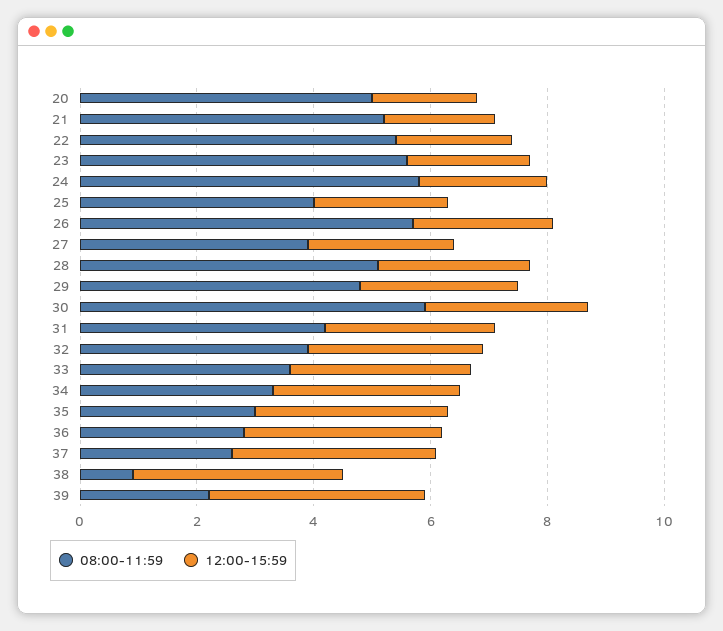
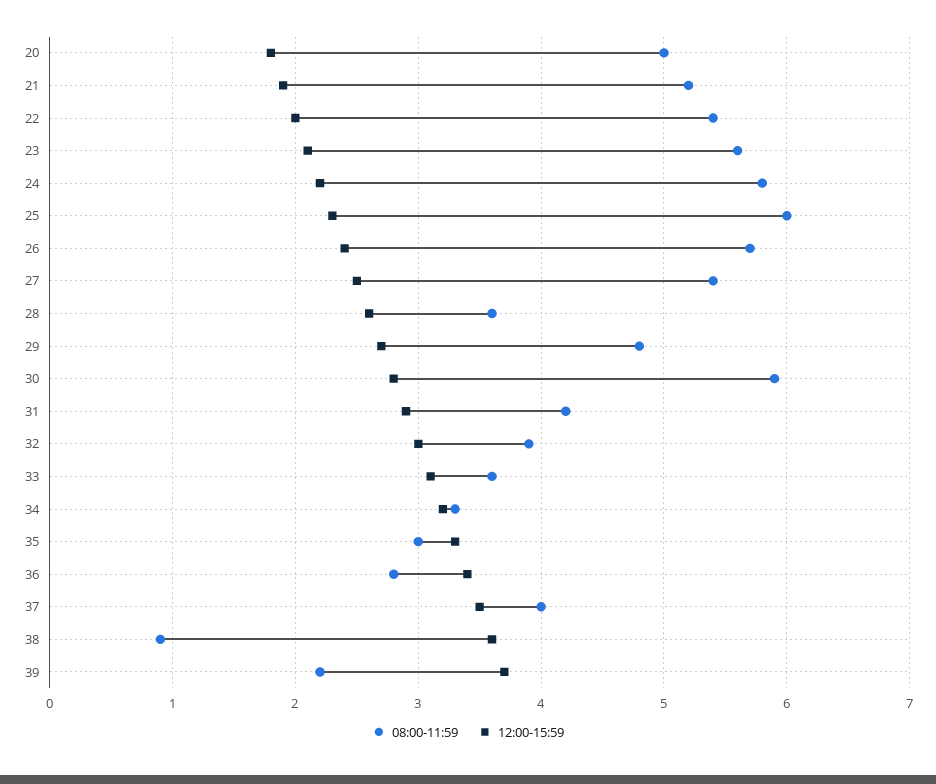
08:00-11:59, 25: 4 -> 6
08:00-11:59, 27: 4 -> 5.4
08:00-11:59, 28: 5 -> 3.6
08:00-11:59, 37: 2.5 -> 4

